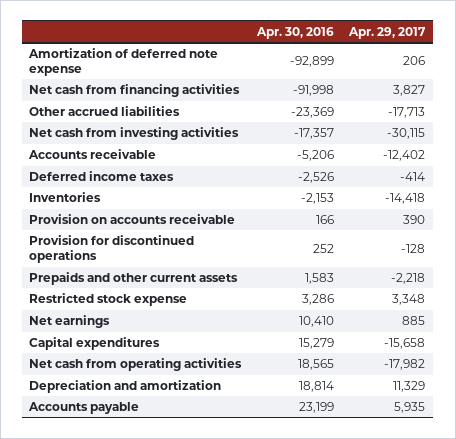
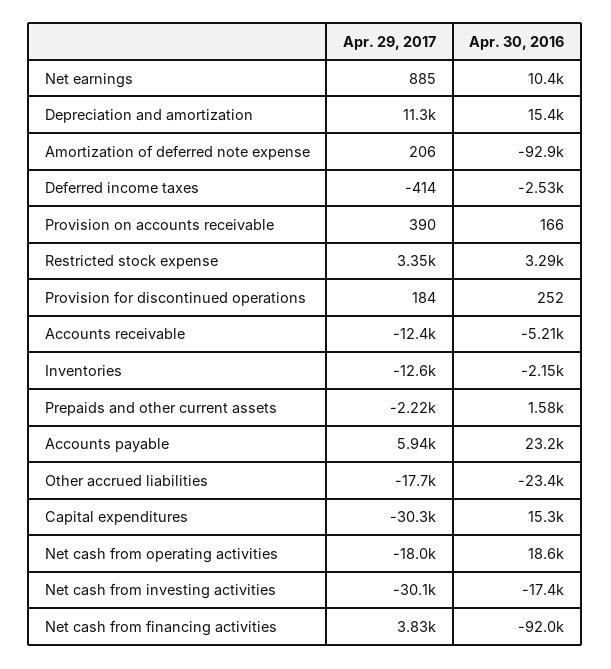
Apr. 29, 2017, Inventories: -14418 -> -12600
Apr. 29, 2017, Provision for discontinued operations: -128 -> 184
Apr. 29, 2017, Capital expenditures: -15658 -> -30300
Apr. 30, 2016, Depreciation and amortization: 18814 -> 15400

